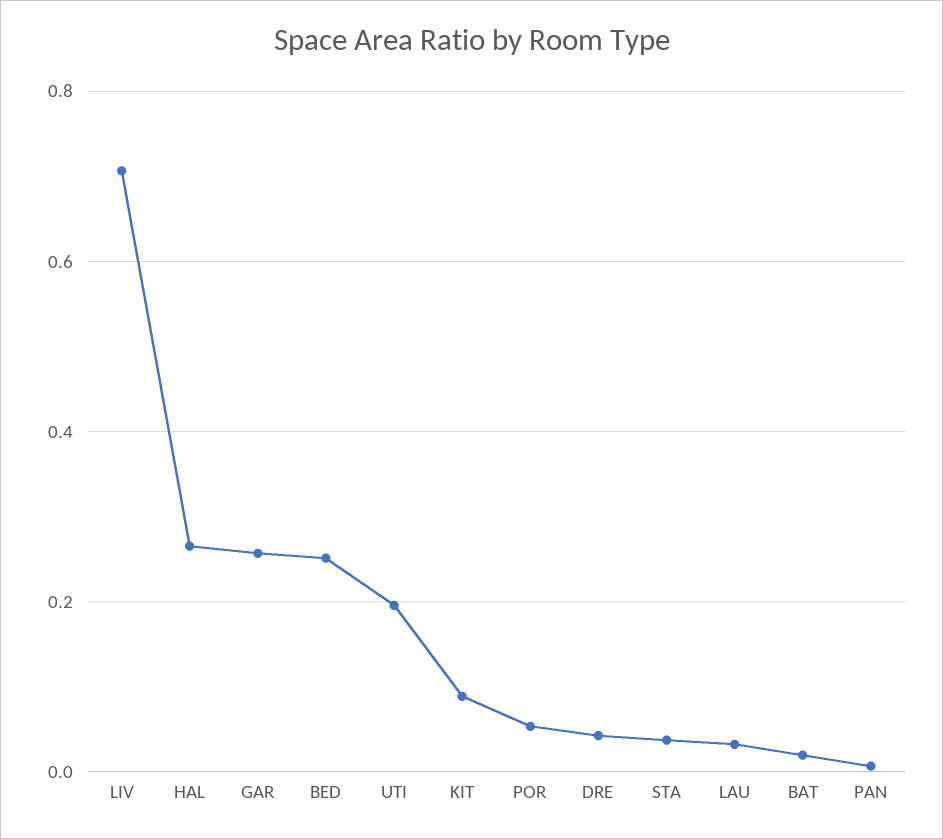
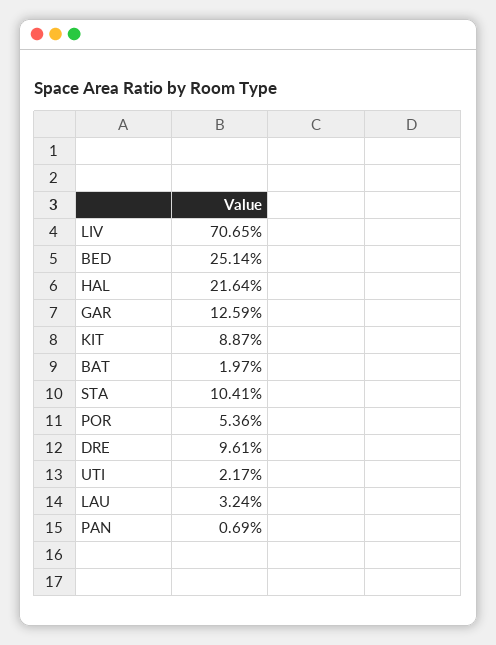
HAL: 0.26 -> 0.2164
GAR: 0.26 -> 0.1259
UTI: 0.2 -> 0.0217
DRE: 0.04 -> 0.0961
STA: 0.04 -> 0.1041

